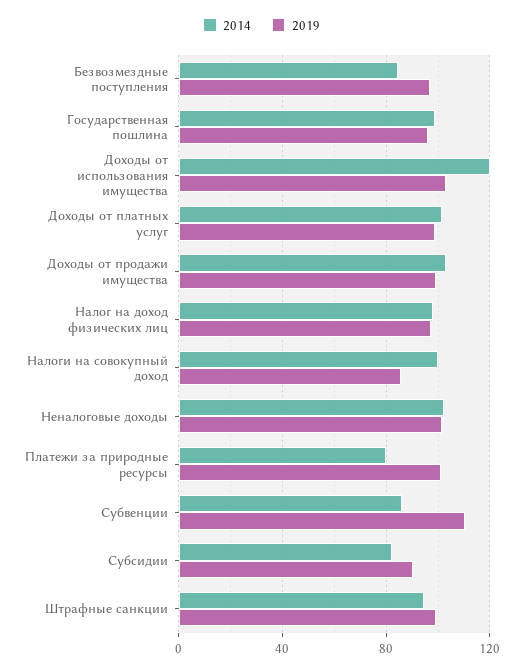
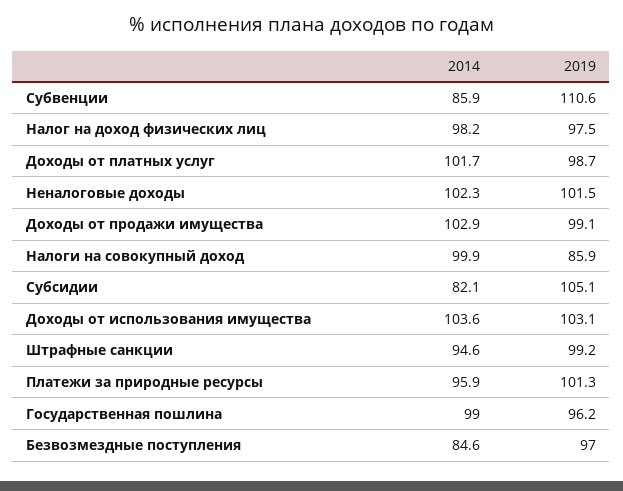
2014, Доходы от использования имущества: 120 -> 103.6
2014, Платежи за природные ресурсы: 80 -> 95.9
2019, Субсидии: 90 -> 105.1

